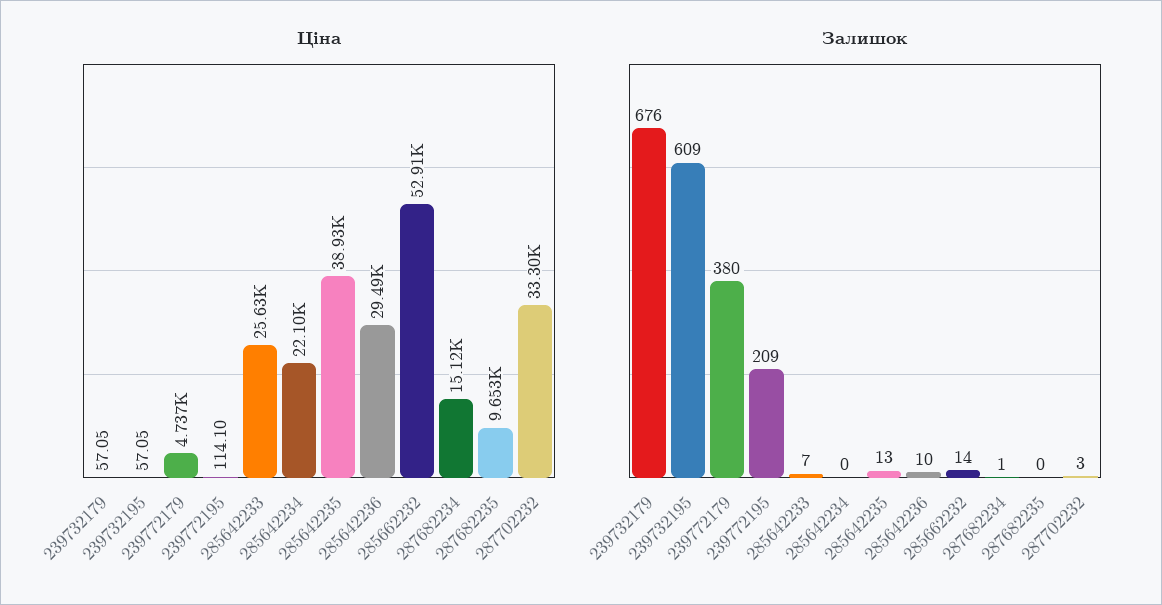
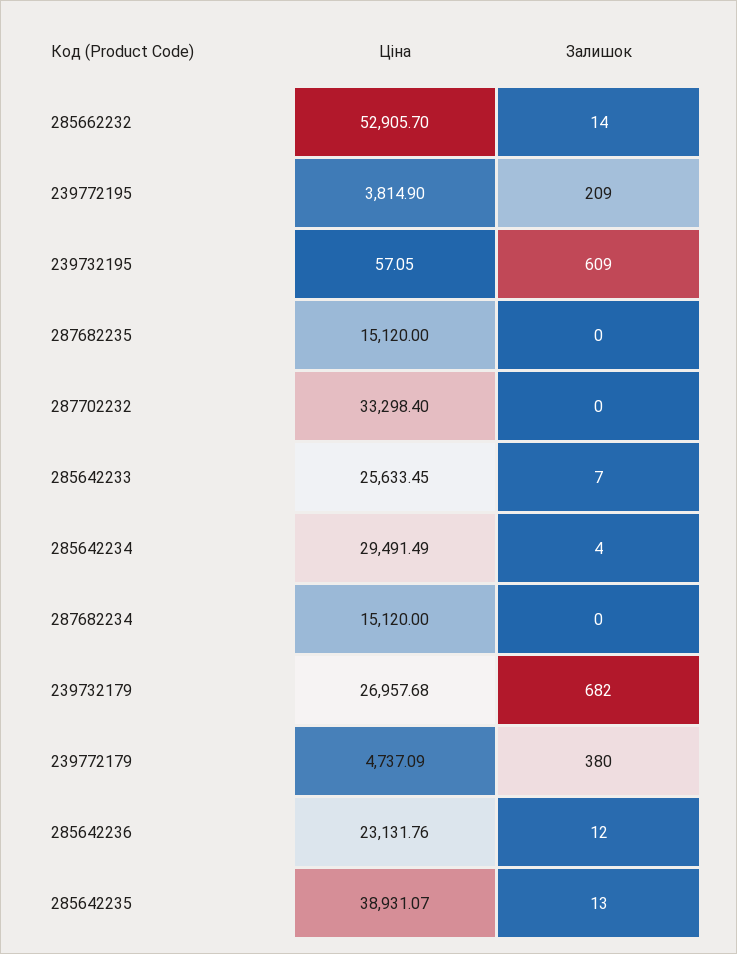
Ціна, 239732179: 57.05 -> 26957.68
Ціна, 239772195: 114.1 -> 3814.9
Ціна, 285642234: 22100 -> 29491.49
Ціна, 285642236: 29490 -> 23131.76
Ціна, 287682235: 9653 -> 15120
Залишок, 239732179: 676 -> 682
Залишок, 285642234: 0 -> 4
Залишок, 285642236: 10 -> 12
Залишок, 287682234: 1 -> 0
Залишок, 287702232: 3 -> 0

